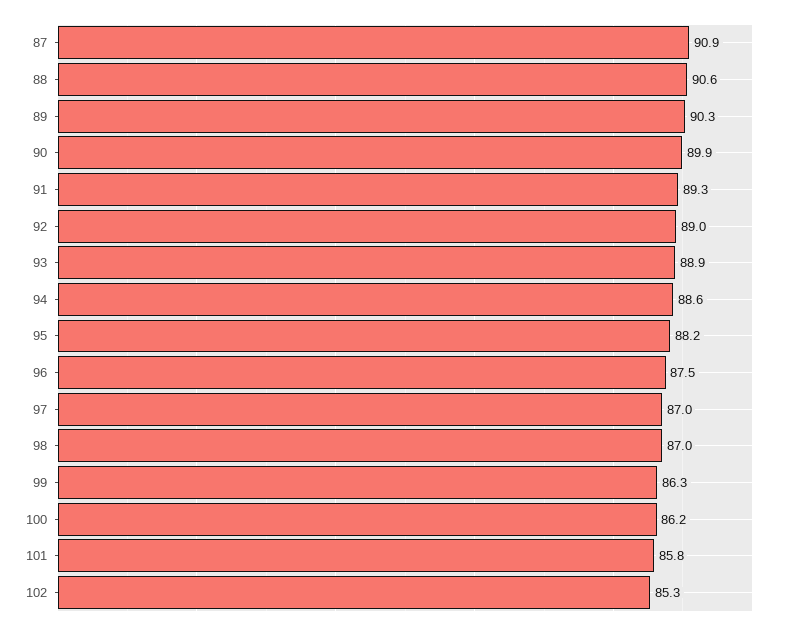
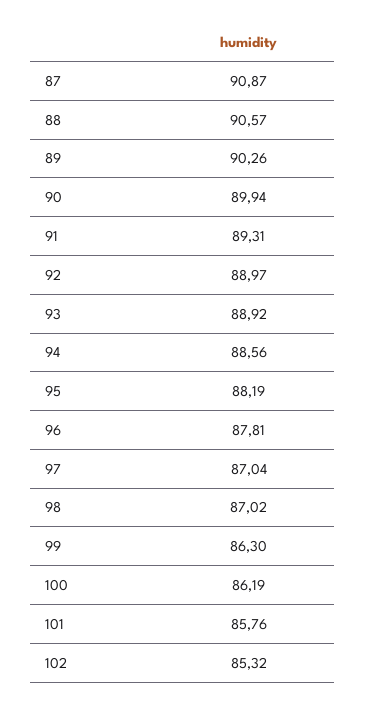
96: 87.5 -> 87.81

